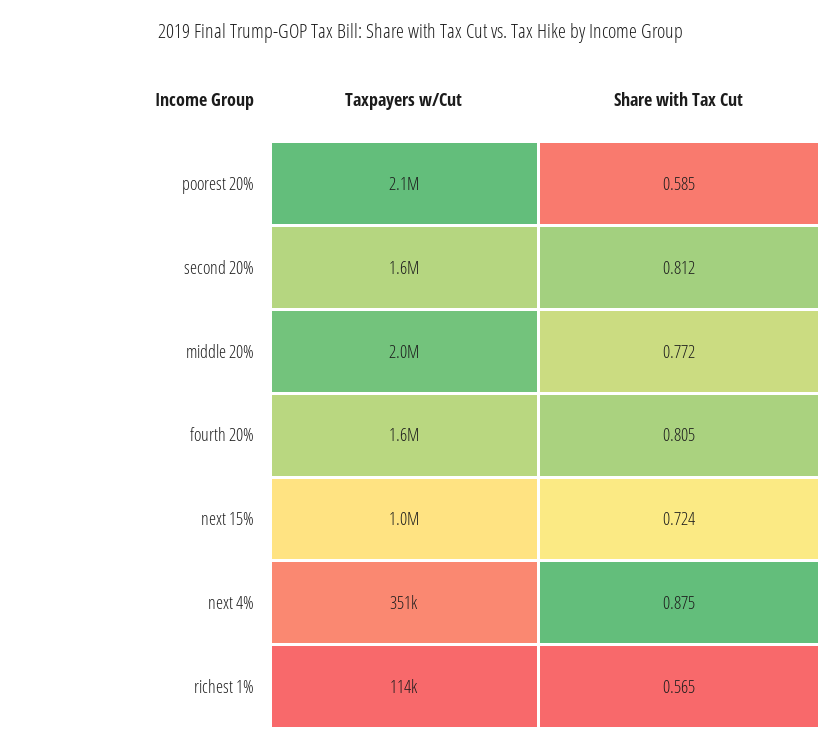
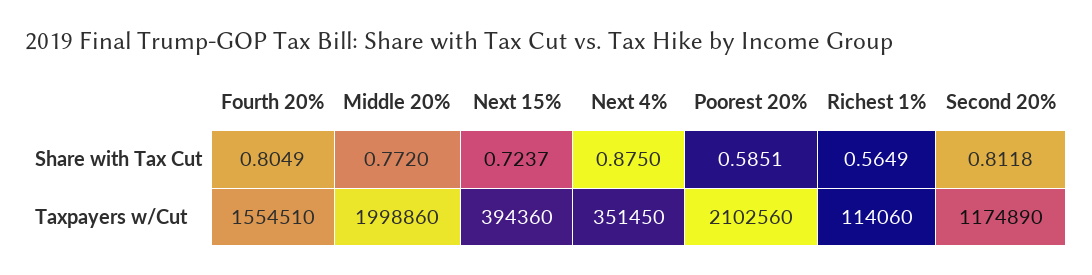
Taxpayers w/Cut, second 20%: 1600000 -> 1174890
Taxpayers w/Cut, next 15%: 1000000 -> 394360

